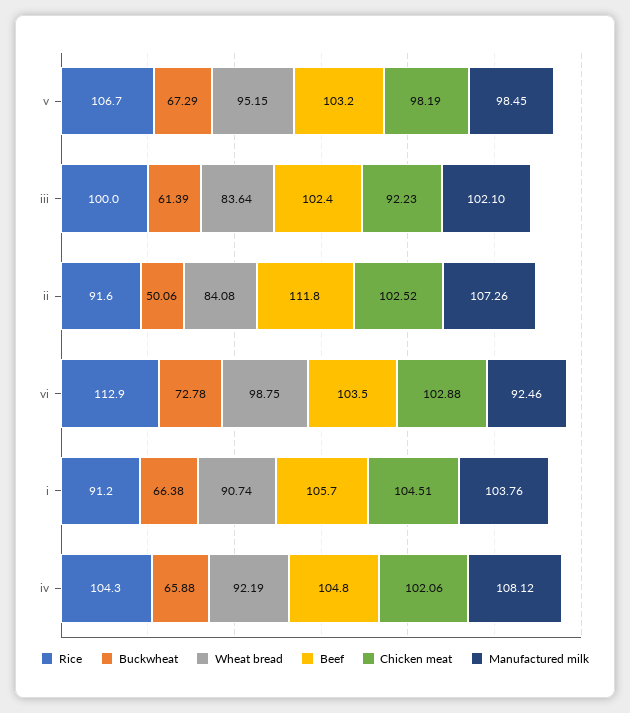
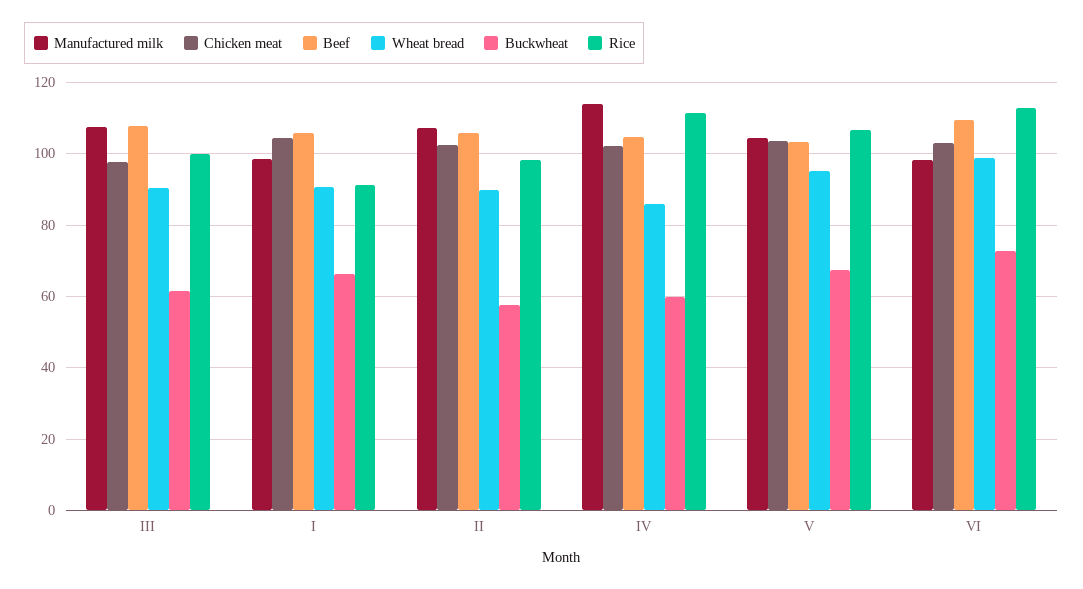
Chicken meat, v: 98.19 -> 104
Manufactured milk, v: 98.45 -> 104
Wheat bread, iii: 83.64 -> 90
Beef, iii: 102.4 -> 108
Chicken meat, iii: 92.23 -> 98
Manufactured milk, iii: 102.1 -> 108
Rice, ii: 91.6 -> 98
Buckwheat, ii: 50.06 -> 58
Wheat bread, ii: 84.08 -> 90
Beef, ii: 111.8 -> 106
Beef, vi: 103.5 -> 110
Manufactured milk, vi: 92.46 -> 98
Manufactured milk, i: 103.76 -> 98
Rice, iv: 104.3 -> 112
Buckwheat, iv: 65.88 -> 60
Wheat bread, iv: 92.19 -> 86
Manufactured milk, iv: 108.12 -> 114

